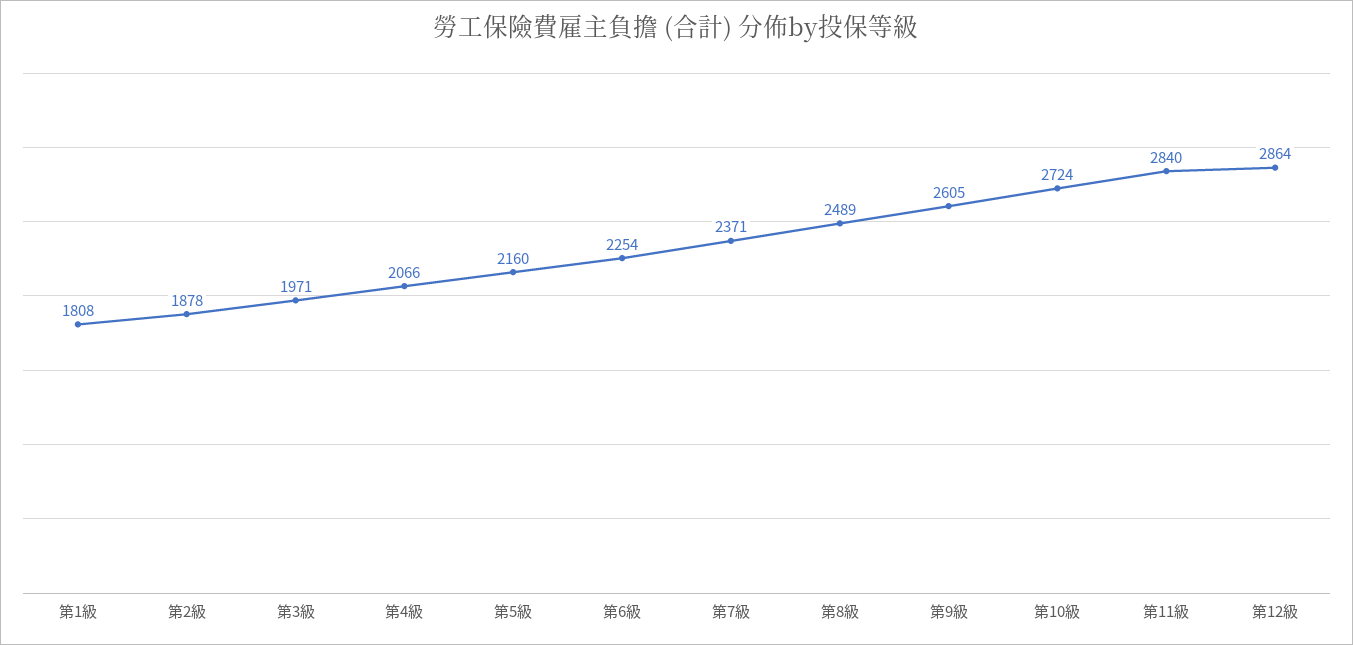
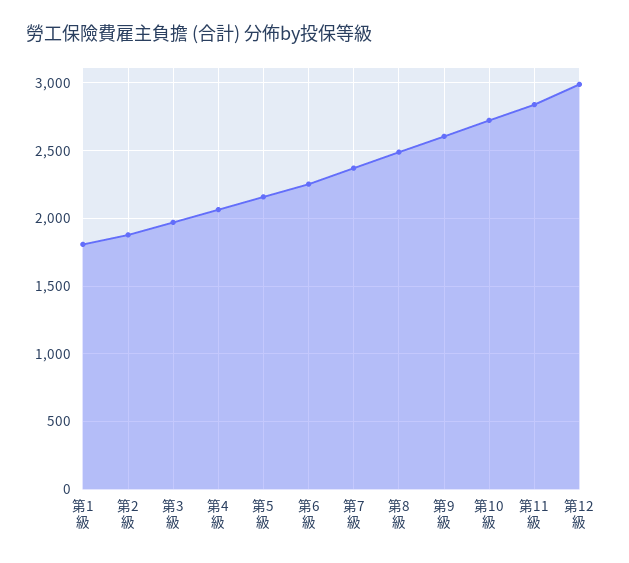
第12級: 2864 -> 3000

